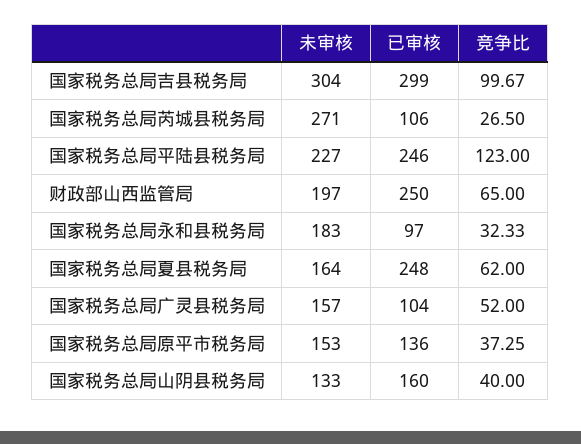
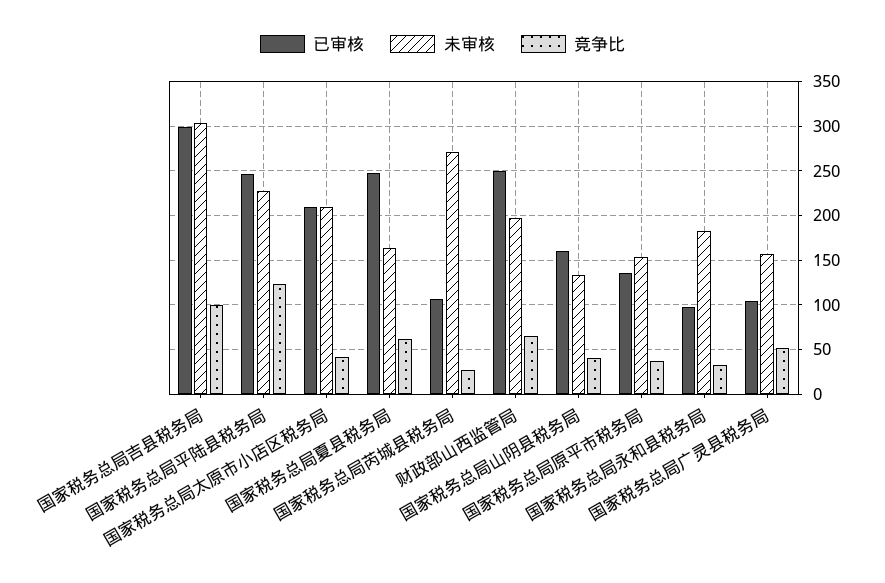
已审核, 国家税务总局太原市小店区税务局: none -> 210
未审核, 国家税务总局太原市小店区税务局: none -> 210
竞争比, 国家税务总局太原市小店区税务局: none -> 40

